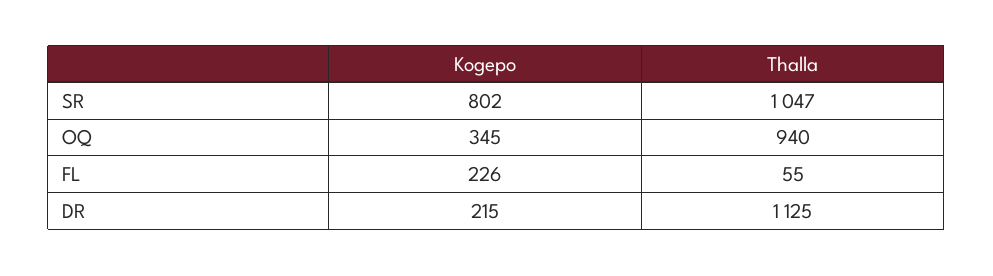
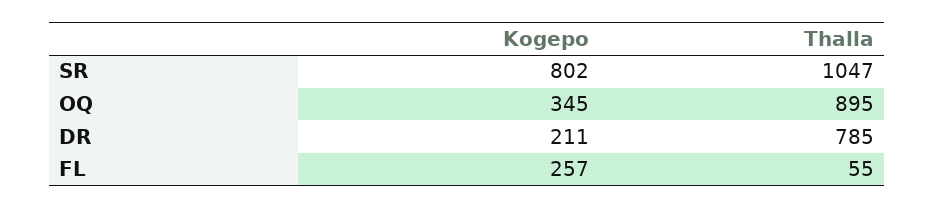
Thalla, OQ: 940 -> 895
Kogepo, FL: 226 -> 257
Kogepo, DR: 215 -> 211
Thalla, DR: 1125 -> 785

